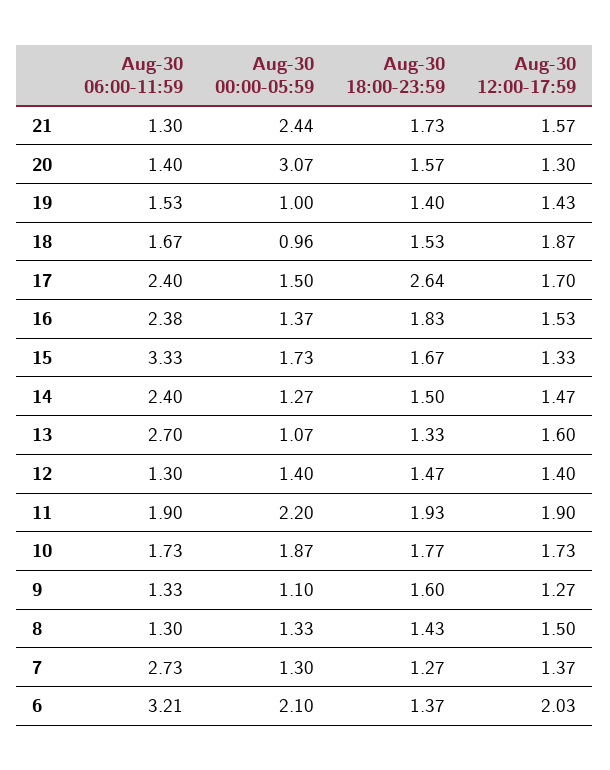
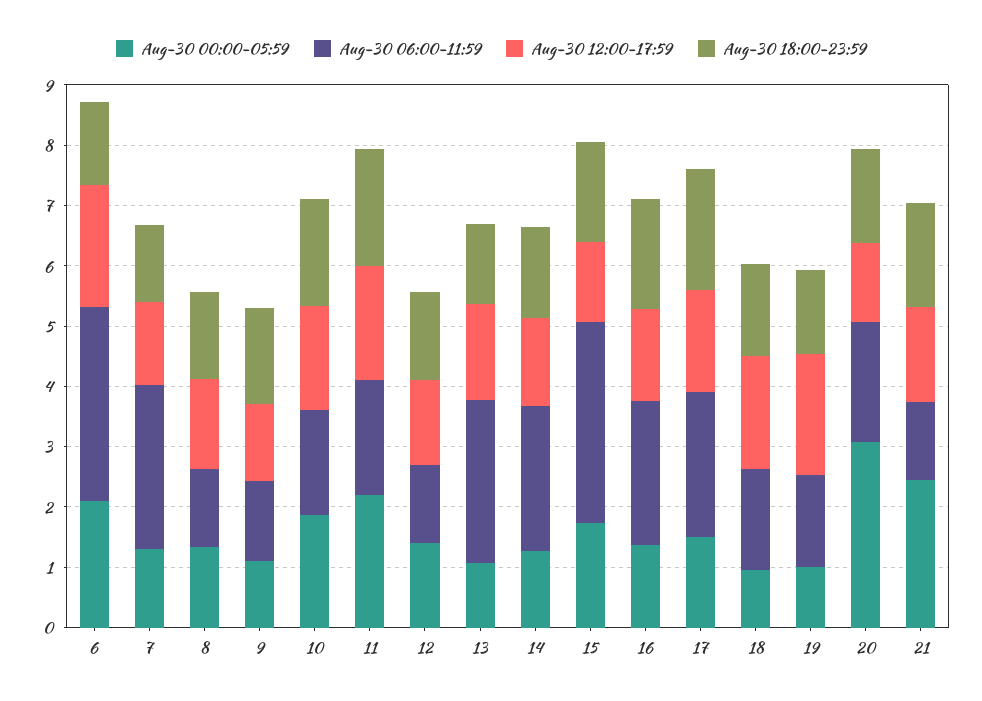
Aug-30 06:00-11:59, 20: 1.4 -> 2
Aug-30 12:00-17:59, 19: 1.43 -> 2
Aug-30 18:00-23:59, 17: 2.64 -> 2

